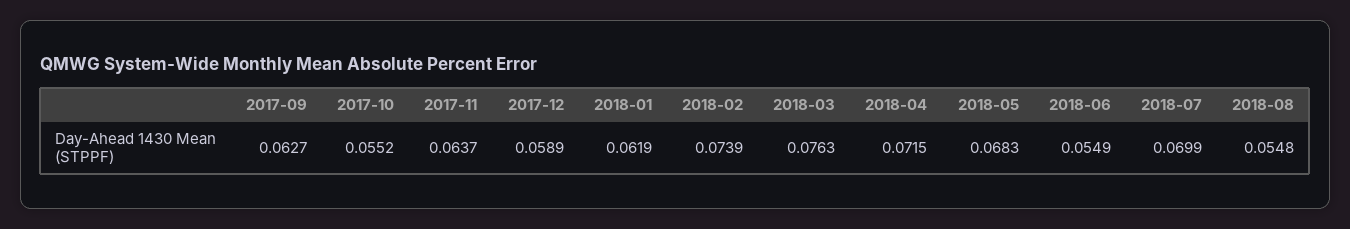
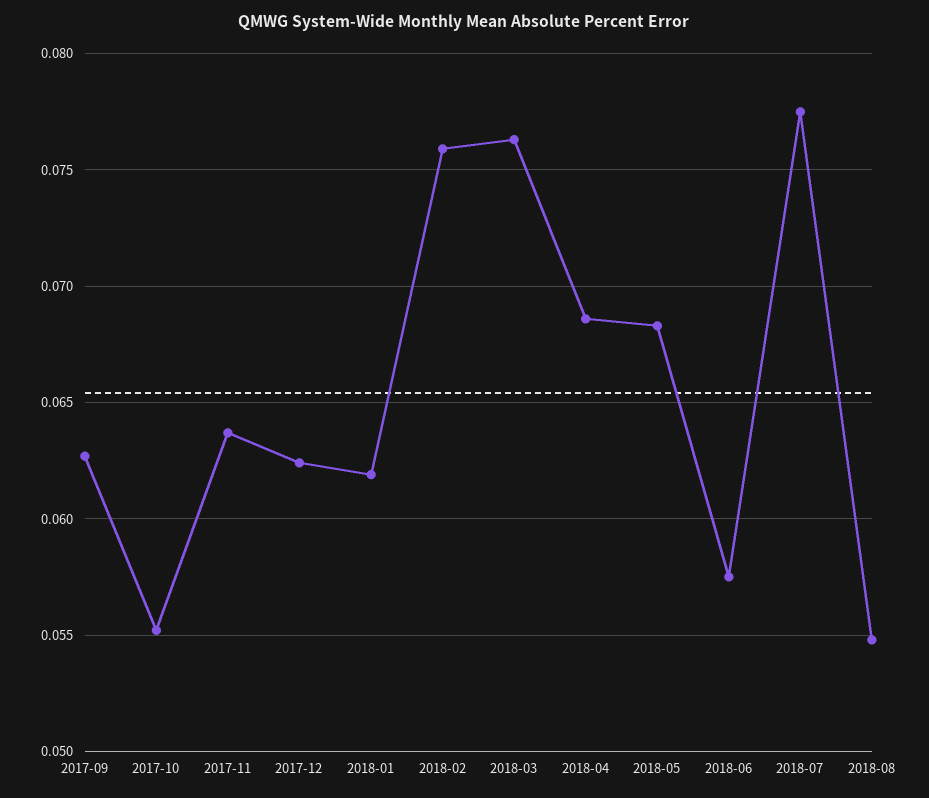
2017-12: 0.0589 -> 0.0625
2018-02: 0.0739 -> 0.076
2018-04: 0.0715 -> 0.0685
2018-06: 0.0549 -> 0.0575
2018-07: 0.0699 -> 0.0775

